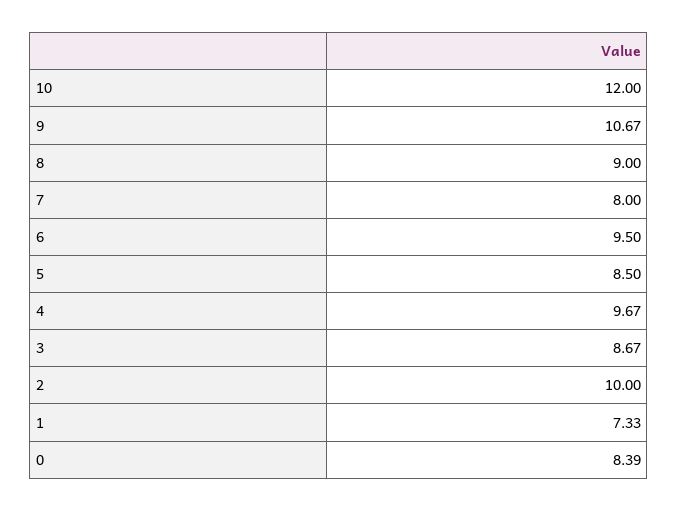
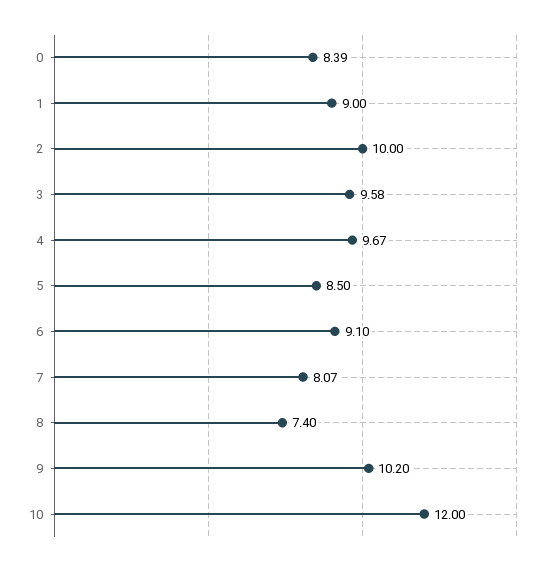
9: 10.67 -> 10.2
8: 9 -> 7.4
7: 8 -> 8.07
6: 9.5 -> 9.1
3: 8.67 -> 9.58
1: 7.33 -> 9

